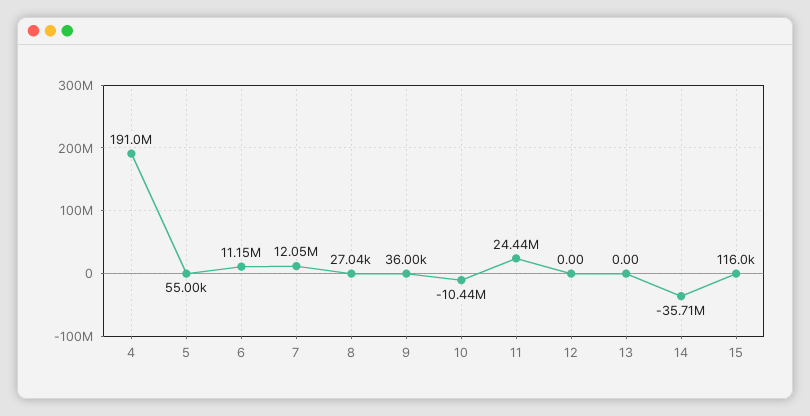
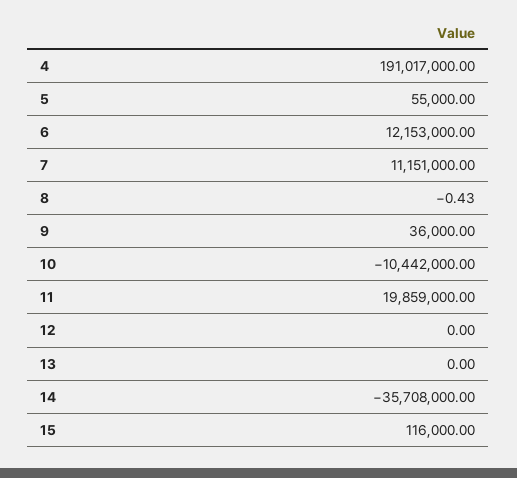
6: 11150000 -> 12153000
7: 12050000 -> 11151000
8: 27040 -> -0.43
11: 24440000 -> 19859000

